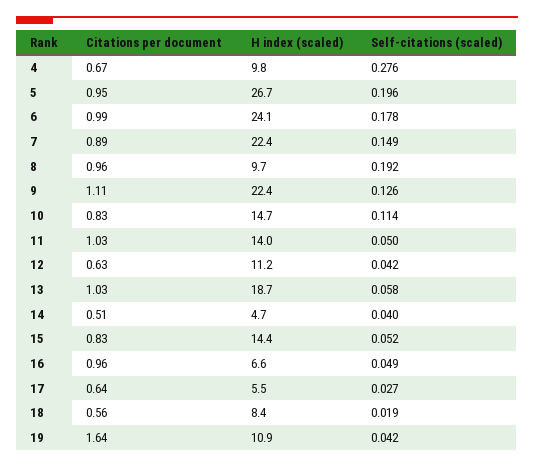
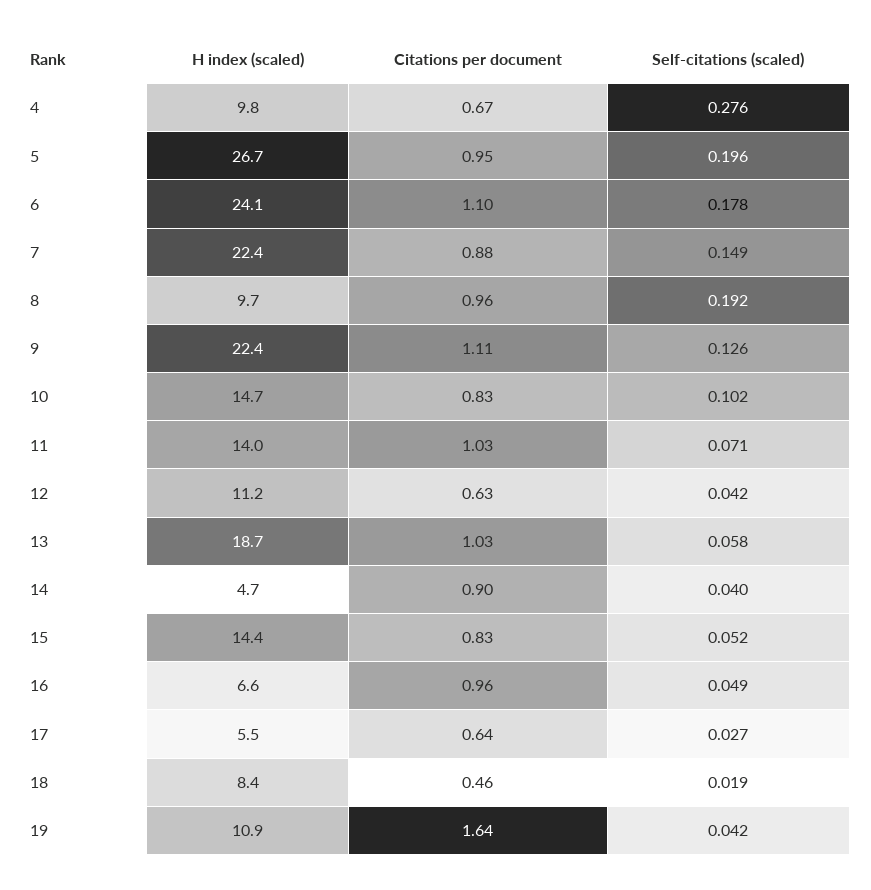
Citations per document, 6: 0.99 -> 1.1
Citations per document, 7: 0.89 -> 0.88
Self-citations (scaled), 10: 0.114 -> 0.102
Self-citations (scaled), 11: 0.05 -> 0.071
Citations per document, 14: 0.51 -> 0.9
Citations per document, 18: 0.56 -> 0.46

